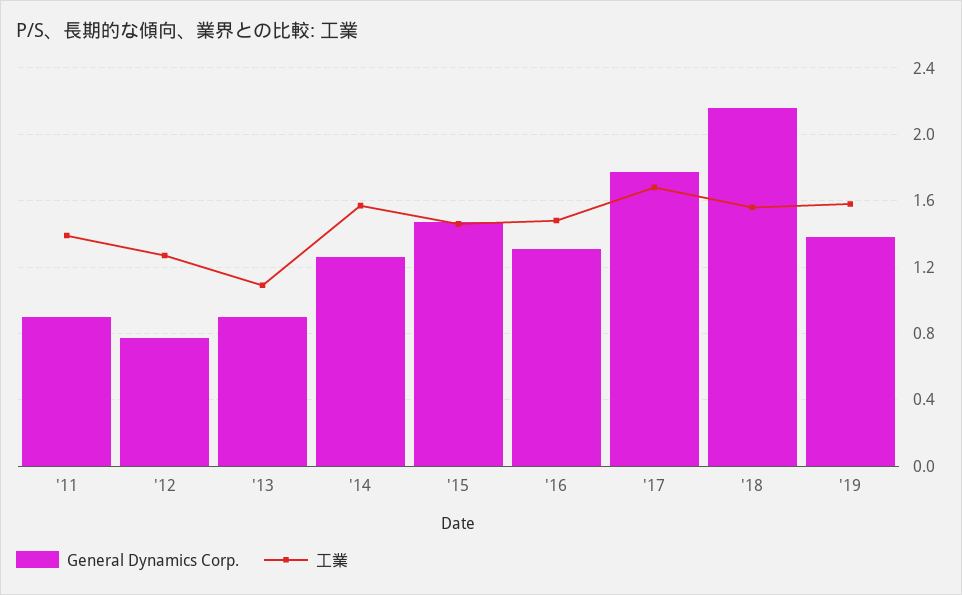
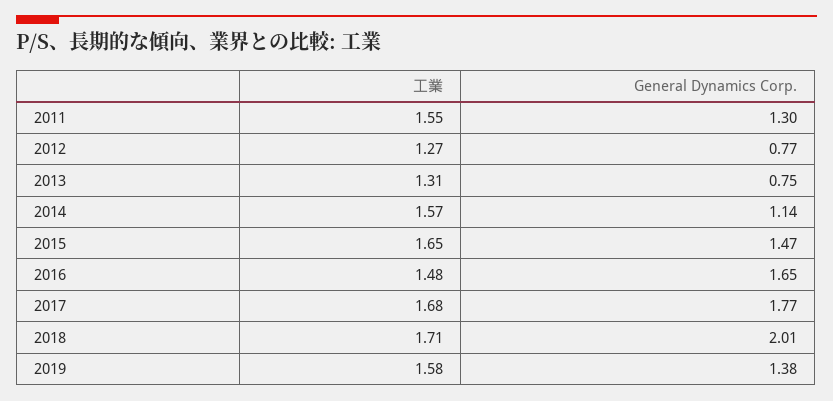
General Dynamics Corp., '11: 0.9 -> 1.3
工業, '11: 1.4 -> 1.55
General Dynamics Corp., '13: 0.9 -> 0.75
工業, '13: 1.1 -> 1.31
General Dynamics Corp., '14: 1.25 -> 1.14
工業, '15: 1.45 -> 1.65
General Dynamics Corp., '16: 1.3 -> 1.65
General Dynamics Corp., '18: 2.15 -> 2.01
工業, '18: 1.55 -> 1.71

